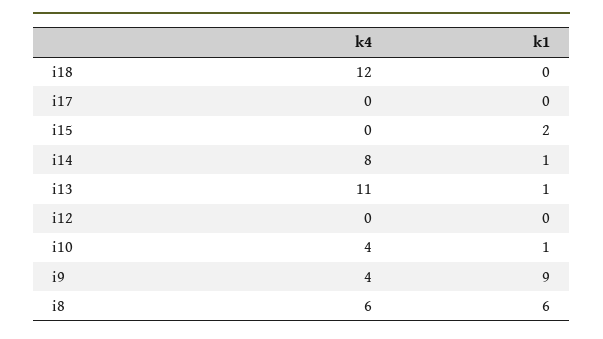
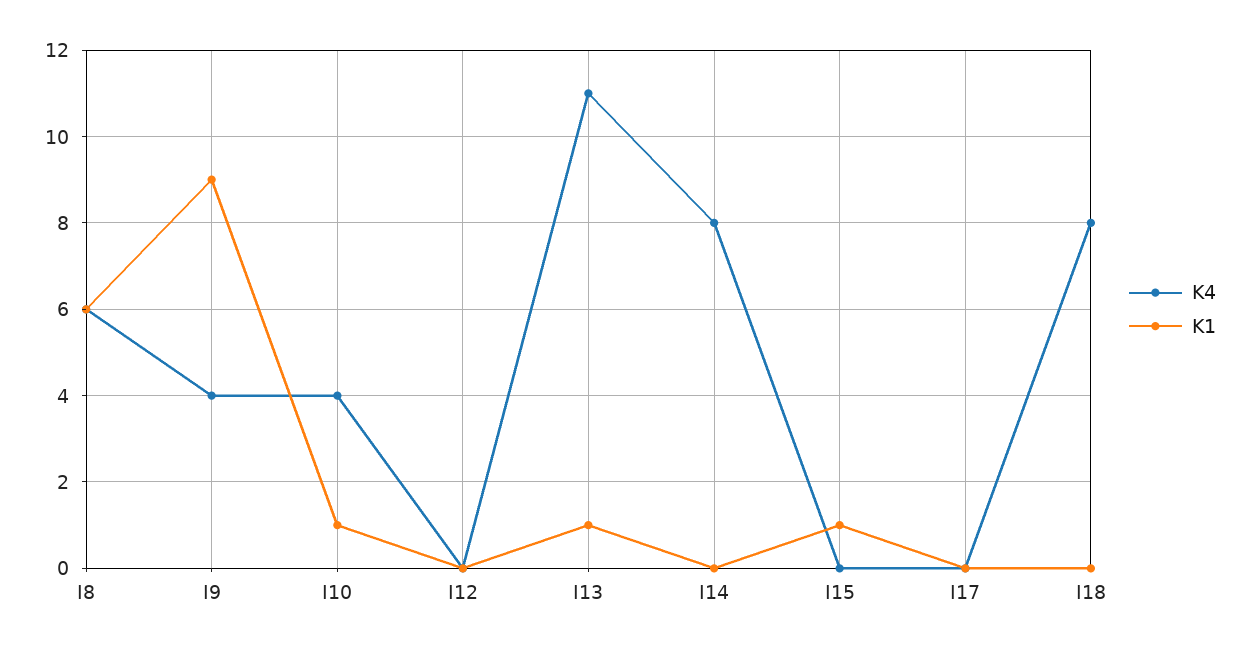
k4, i18: 12 -> 8
k1, i15: 2 -> 1
k1, i14: 1 -> 0

